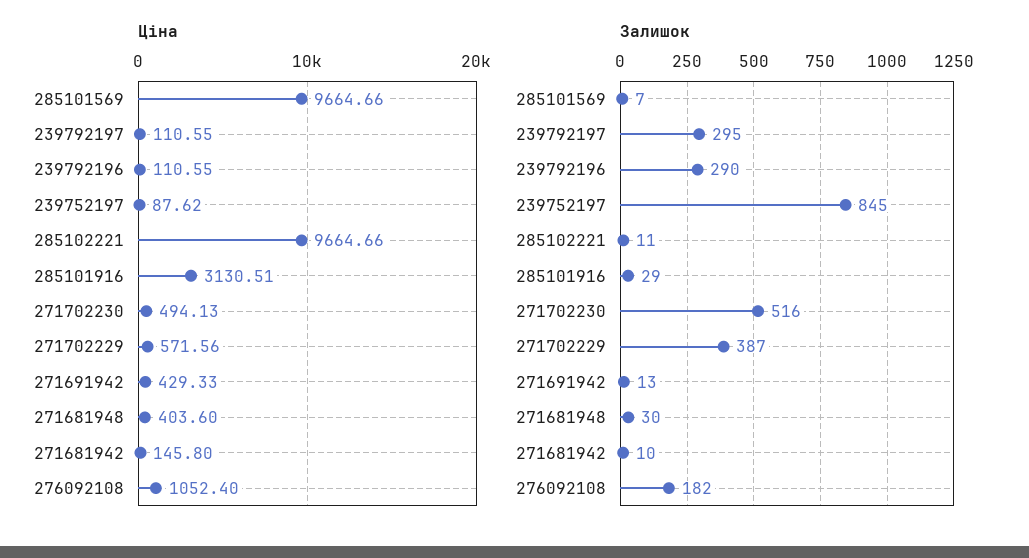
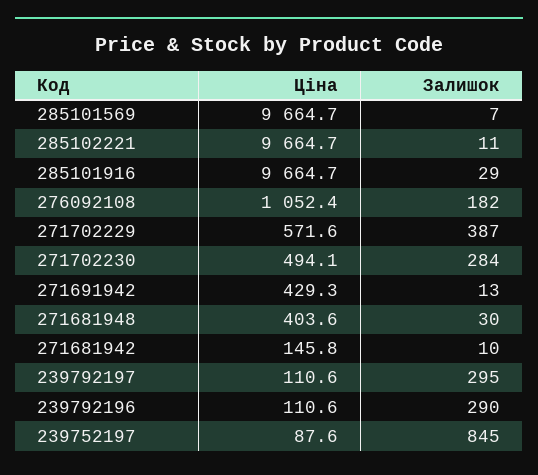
Ціна, 285101916: 3130.51 -> 9664.7
Залишок, 271702230: 516 -> 284

